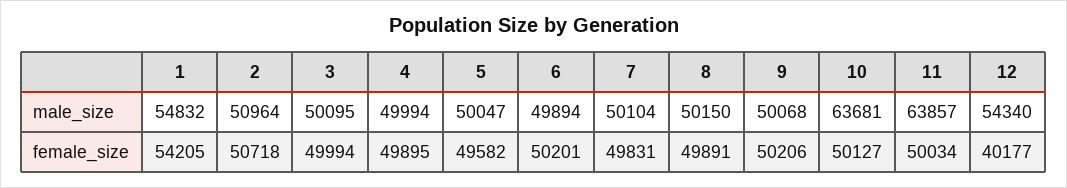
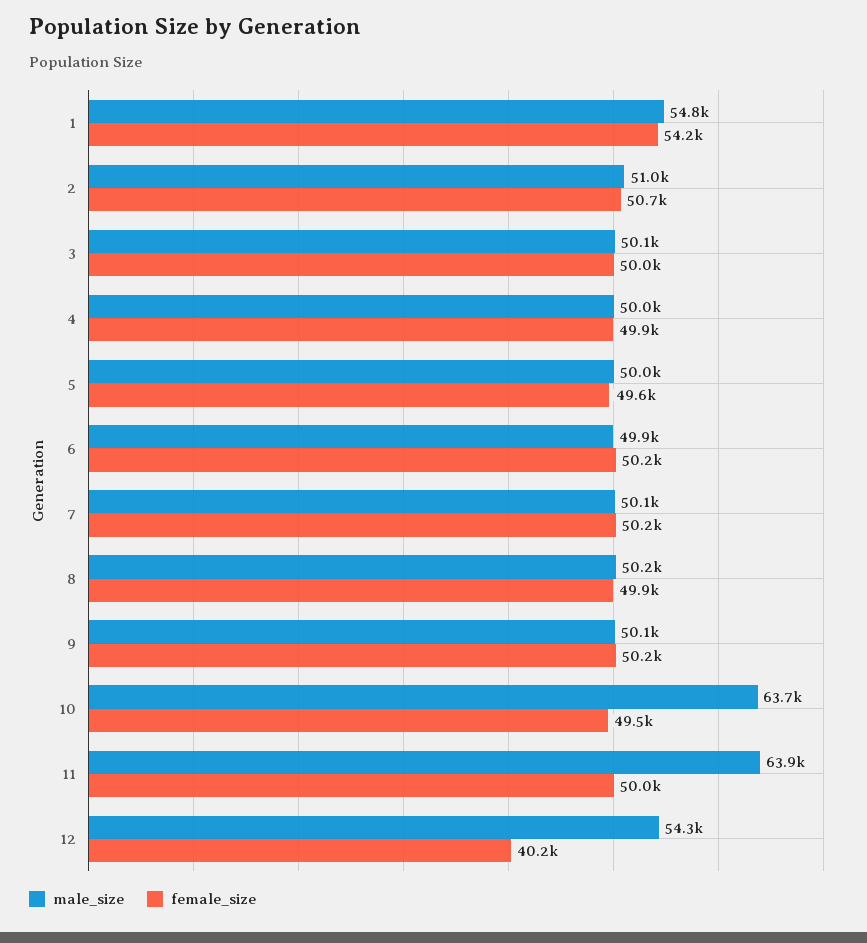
female_size, 7: 49831 -> 50200
female_size, 10: 50127 -> 49500

